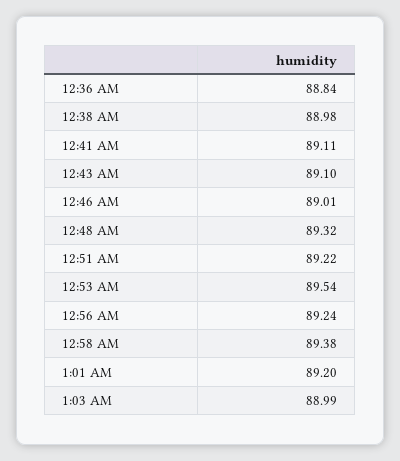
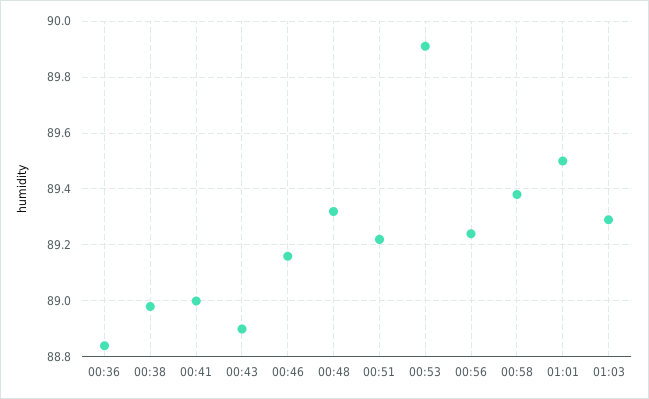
12:41 AM: 89.11 -> 89
12:43 AM: 89.1 -> 88.9
12:46 AM: 89.01 -> 89.15
12:53 AM: 89.54 -> 89.9
1:01 AM: 89.2 -> 89.5
1:03 AM: 88.99 -> 89.3

